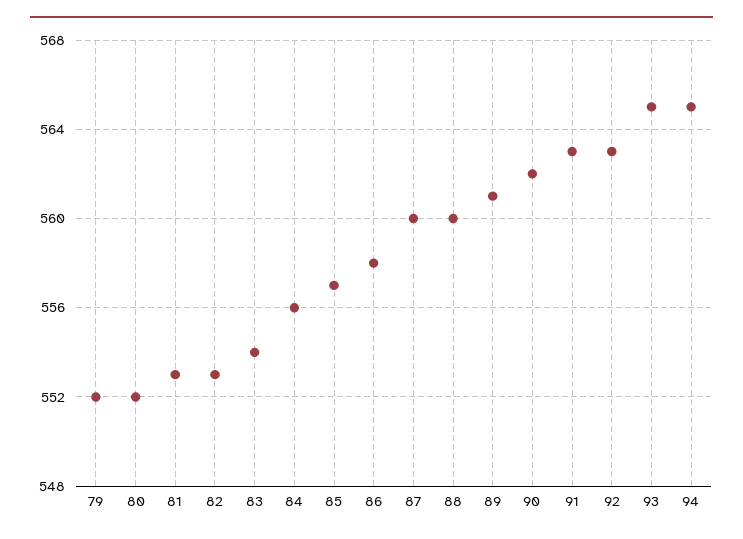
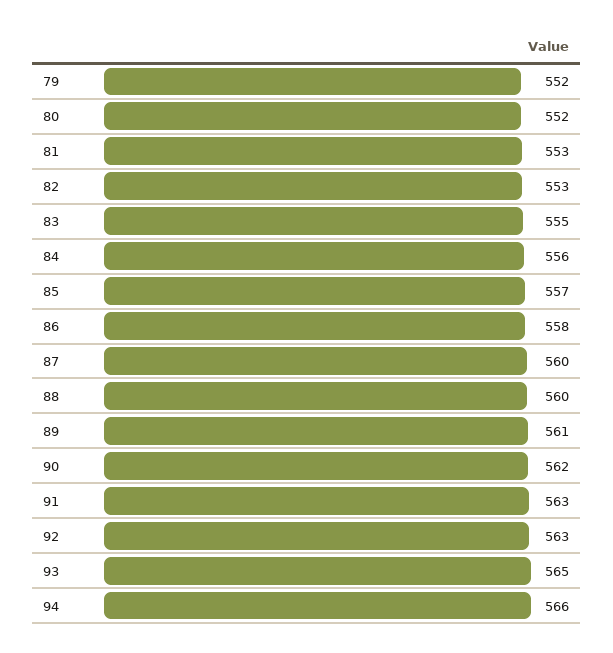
83: 554 -> 555
94: 565 -> 566

